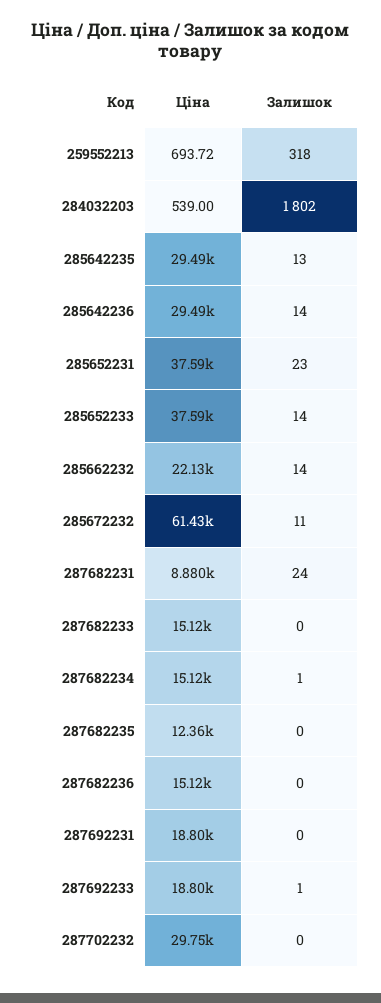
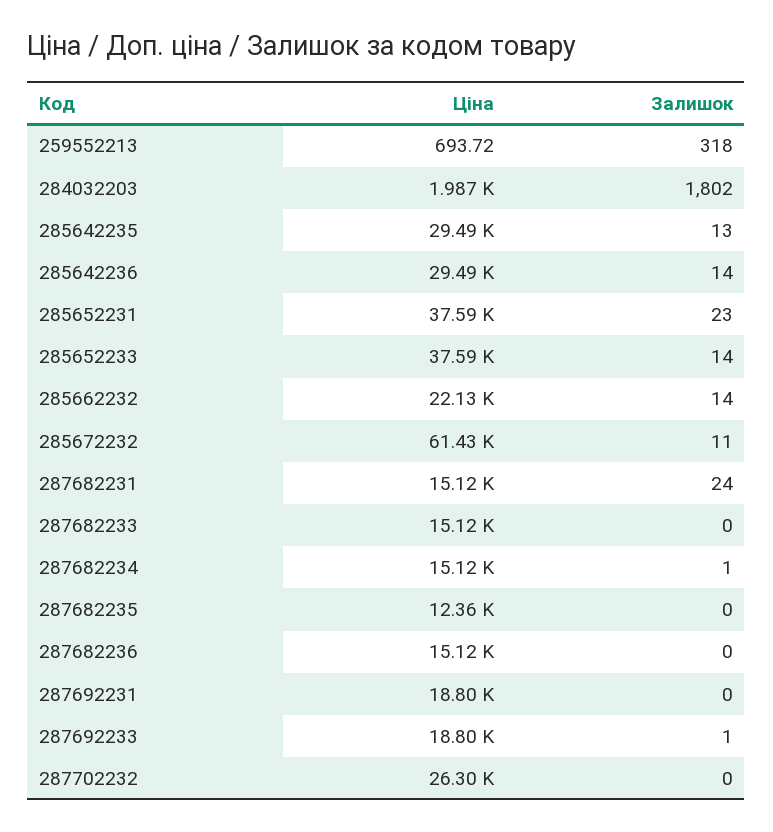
Ціна, 284032203: 539 -> 1987
Ціна, 287682231: 8880 -> 15120
Ціна, 287702232: 29750 -> 26300

